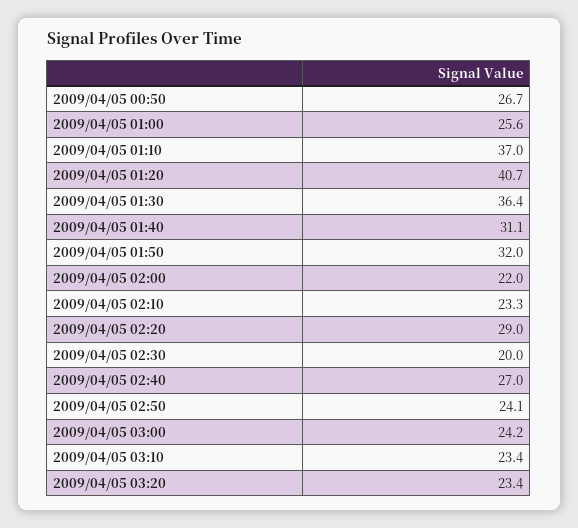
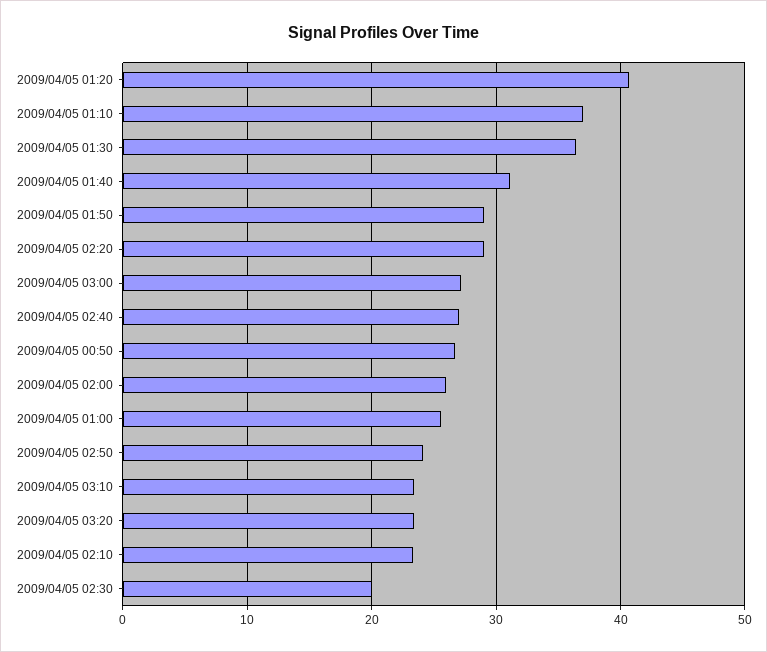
2009/04/05 01:50: 32 -> 29
2009/04/05 02:00: 22 -> 26
2009/04/05 03:00: 24.2 -> 27

